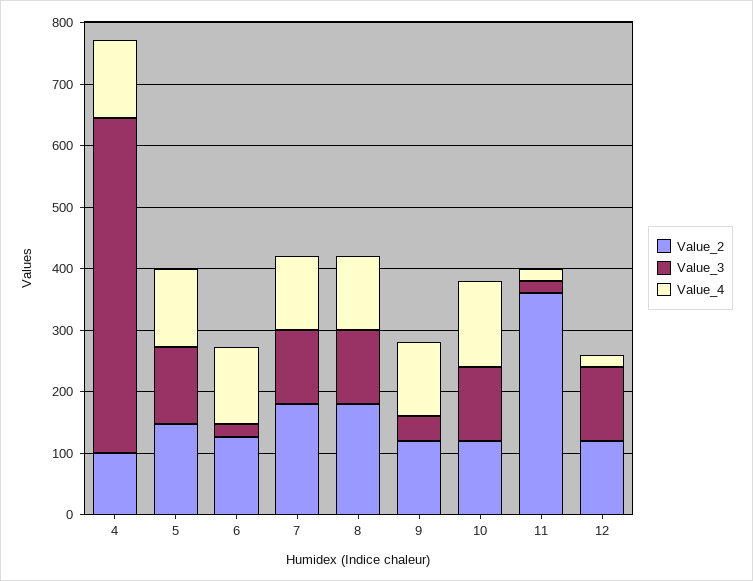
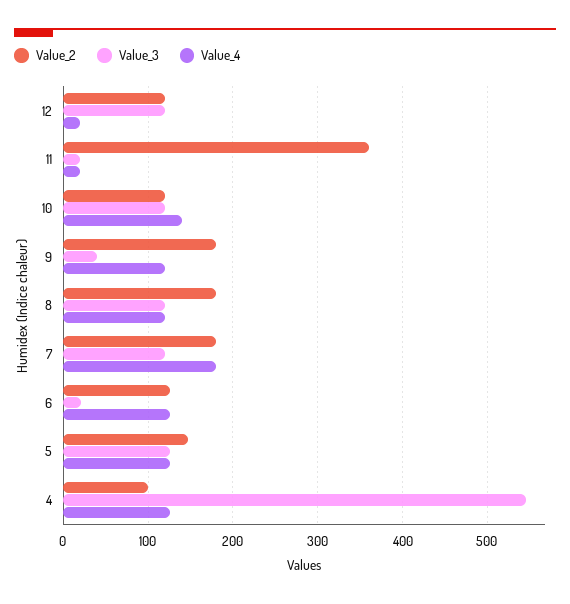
Value_4, 7: 120 -> 180
Value_2, 9: 120 -> 180

